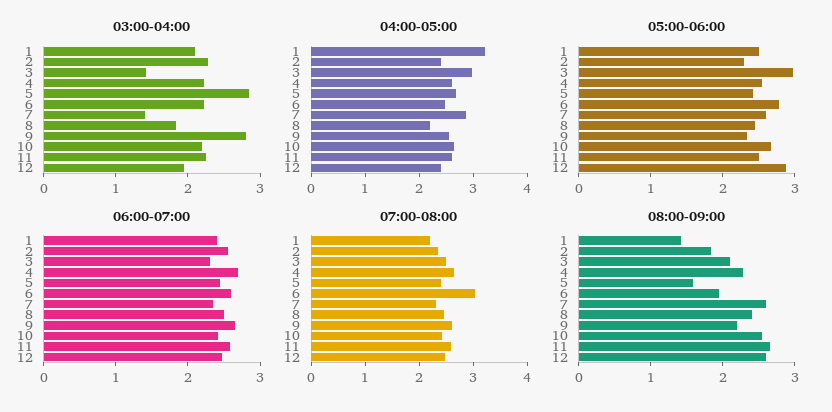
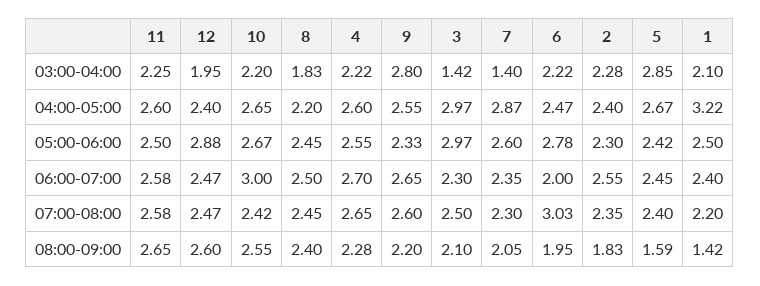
06:00-07:00, 6: 2.6 -> 2
06:00-07:00, 10: 2.4 -> 3
08:00-09:00, 7: 2.6 -> 2.05

